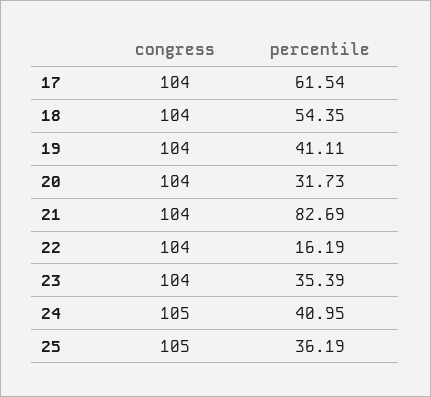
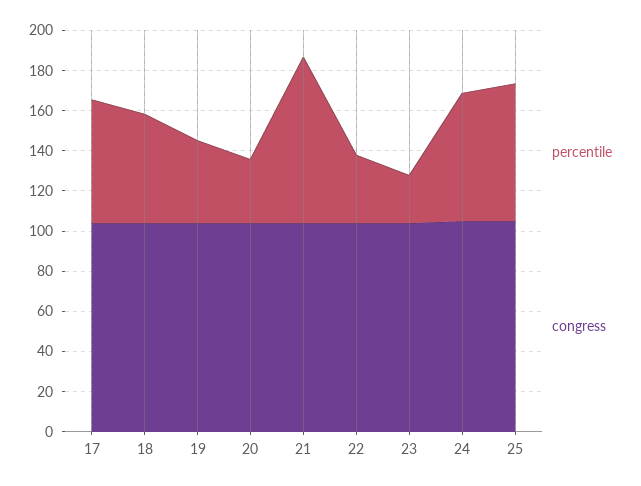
percentile, 22: 16.19 -> 35
percentile, 23: 35.39 -> 25
percentile, 24: 40.95 -> 65
percentile, 25: 36.19 -> 70

